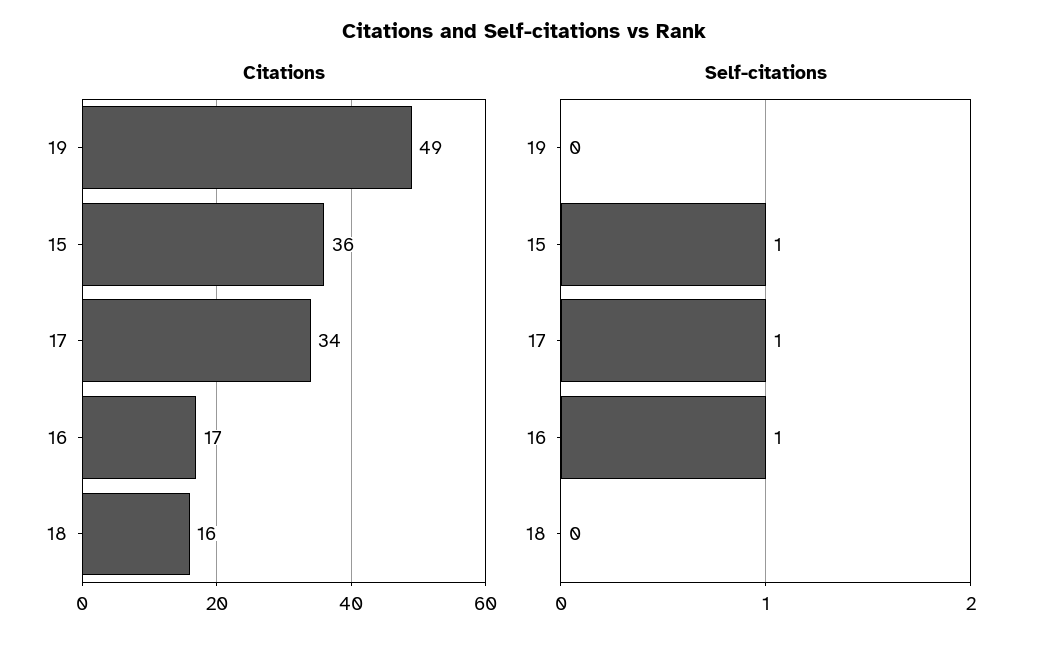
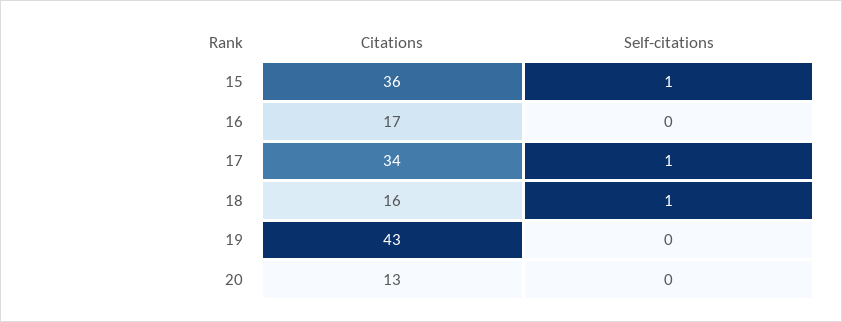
Citations, 19: 49 -> 43
Self-citations, 16: 1 -> 0
Self-citations, 18: 0 -> 1
Citations, 20: none -> 13
Self-citations, 20: none -> 0

